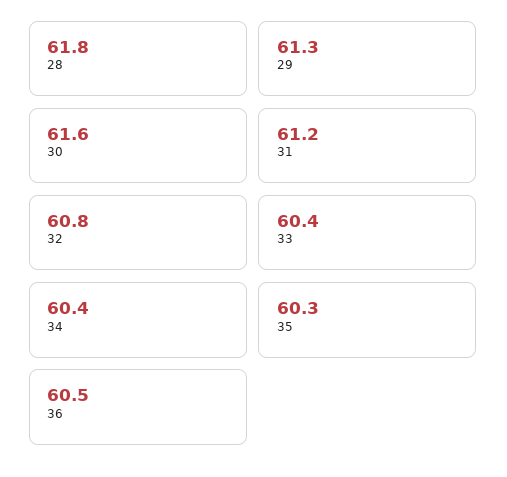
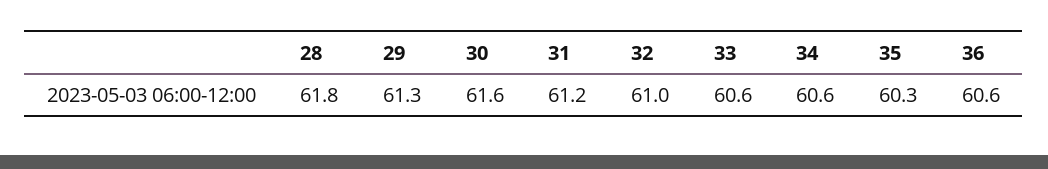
32: 60.8 -> 61
33: 60.4 -> 60.6
34: 60.4 -> 60.6
36: 60.5 -> 60.6

